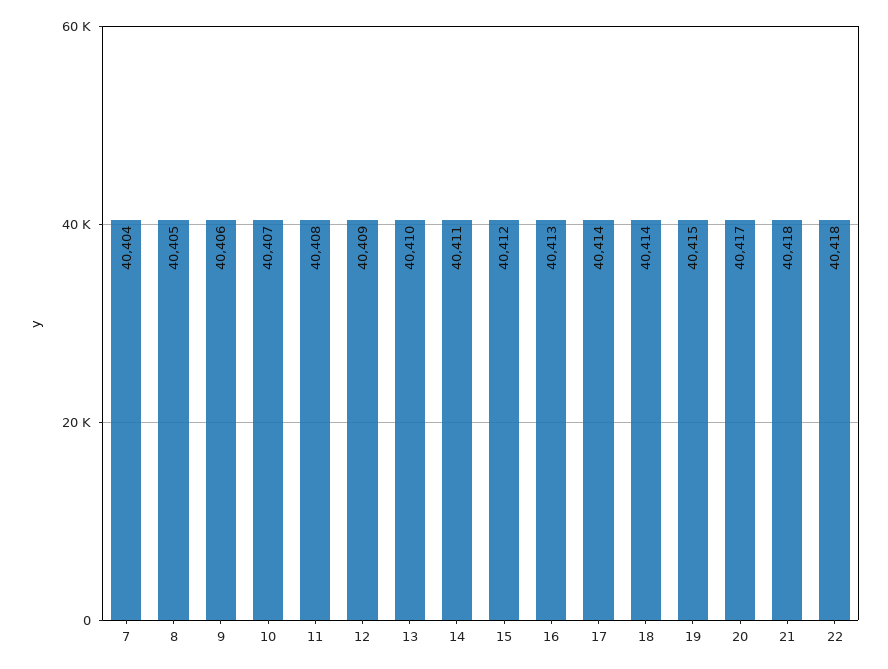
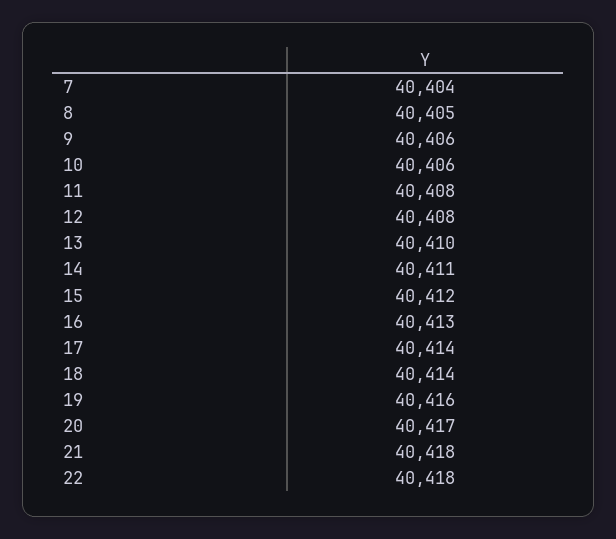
10: 40407 -> 40406
12: 40409 -> 40408
19: 40415 -> 40416

